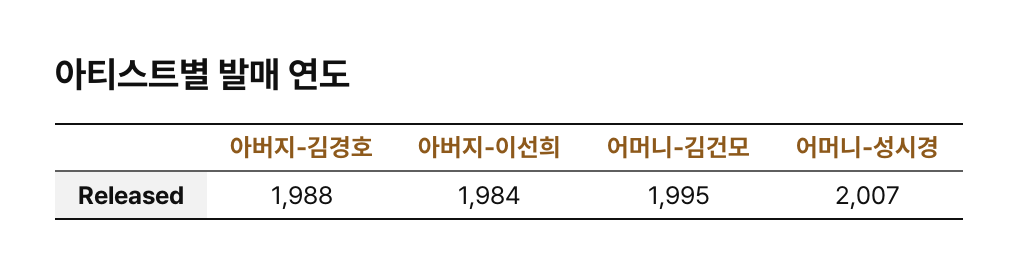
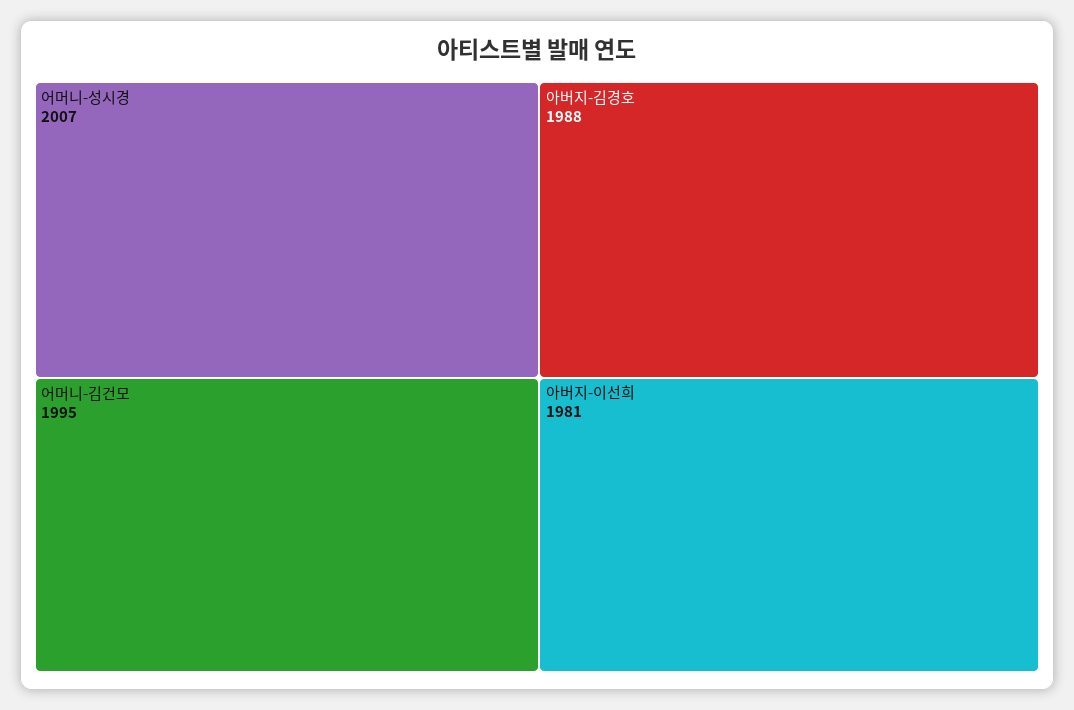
아버지-이선희: 1984 -> 1981

